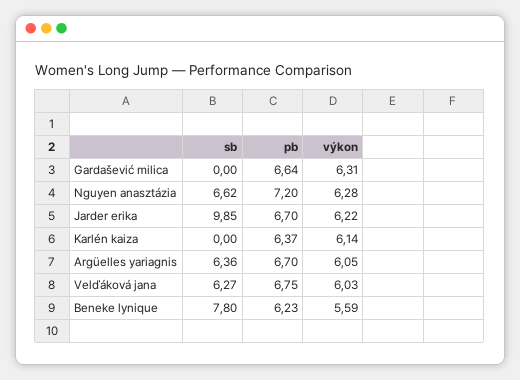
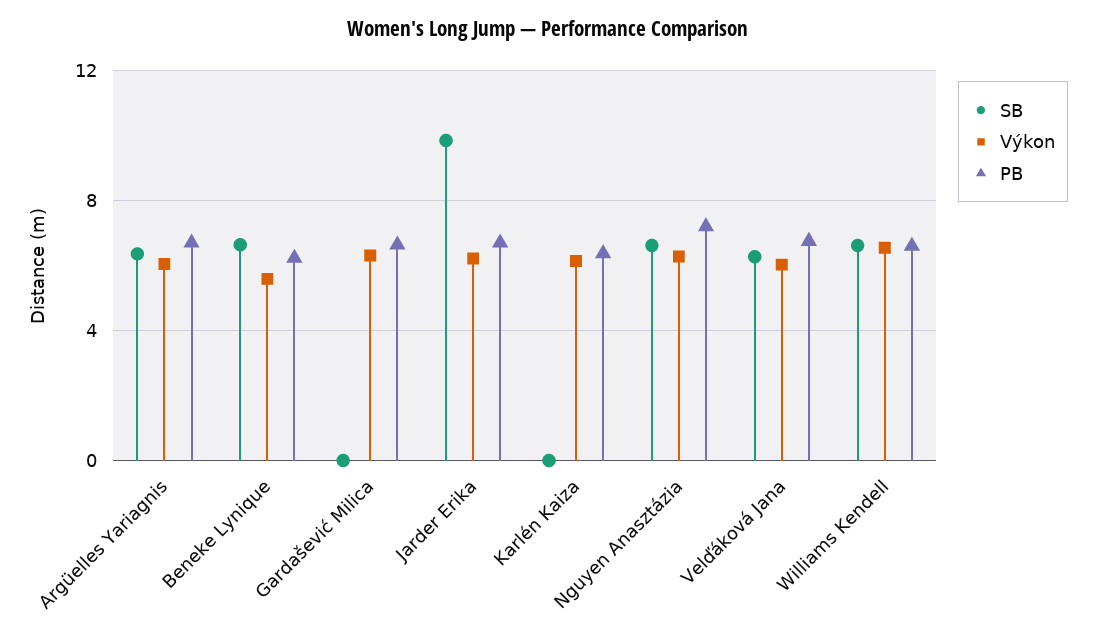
sb, Beneke lynique: 7.8 -> 6.5
sb, Williams Kendell: none -> 6.5
výkon, Williams Kendell: none -> 6.5
pb, Williams Kendell: none -> 6.5

